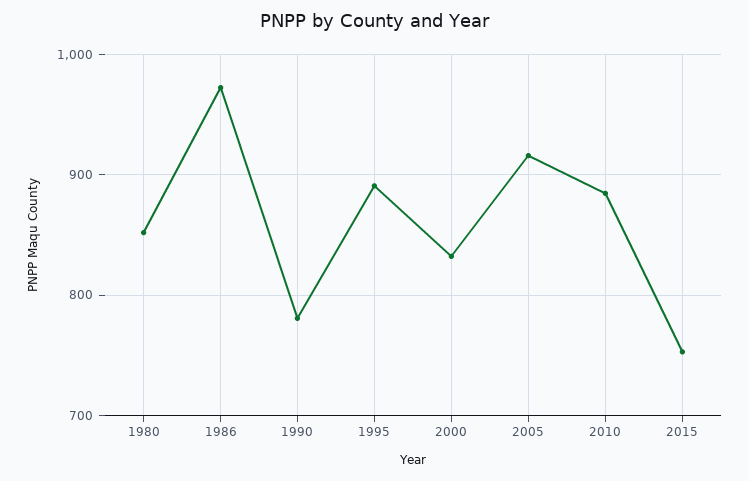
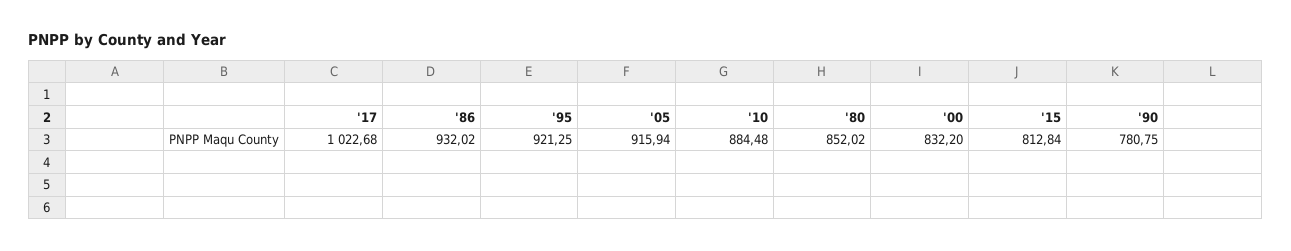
1986: 970 -> 932.02
1995: 890 -> 921.25
2015: 750 -> 812.84
'17: none -> 1022.68

